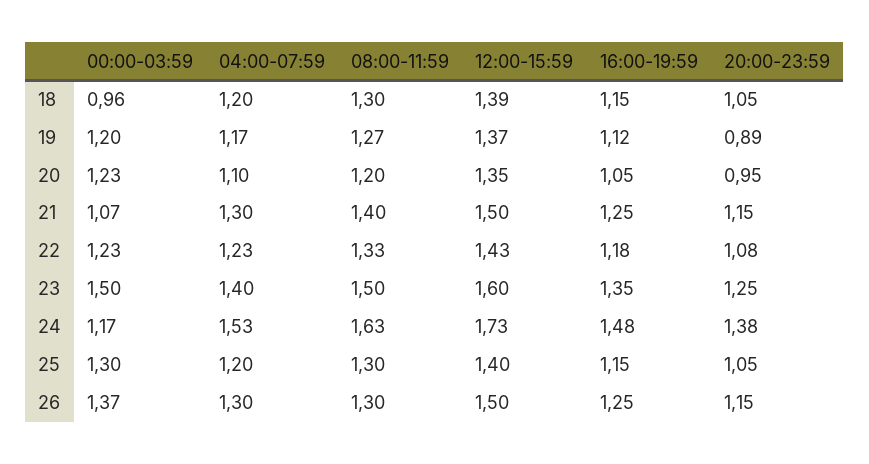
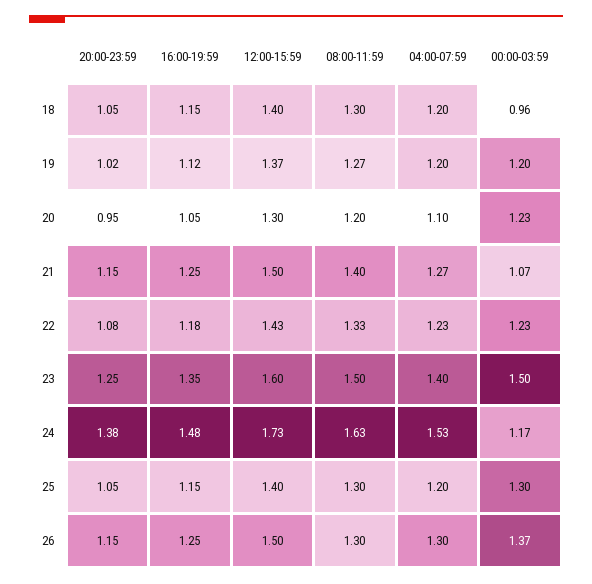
12:00-15:59, 18: 1.39 -> 1.4
04:00-07:59, 19: 1.17 -> 1.2
20:00-23:59, 19: 0.89 -> 1.02
12:00-15:59, 20: 1.35 -> 1.3
04:00-07:59, 21: 1.3 -> 1.27

